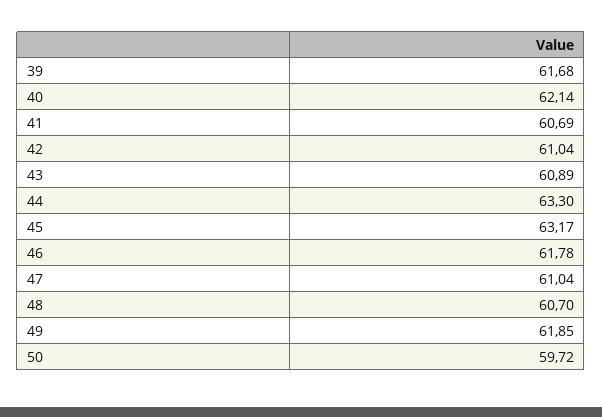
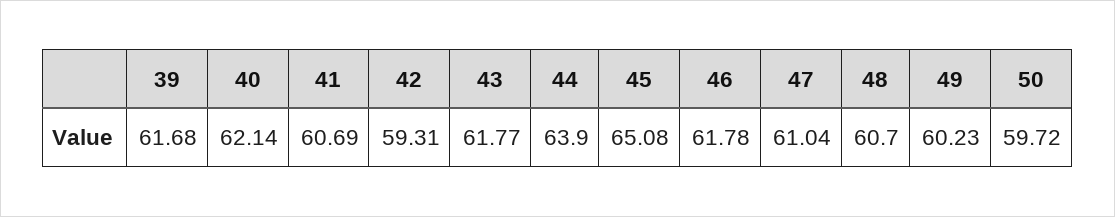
42: 61.04 -> 59.31
43: 60.89 -> 61.77
44: 63.3 -> 63.9
45: 63.17 -> 65.08
49: 61.85 -> 60.23

